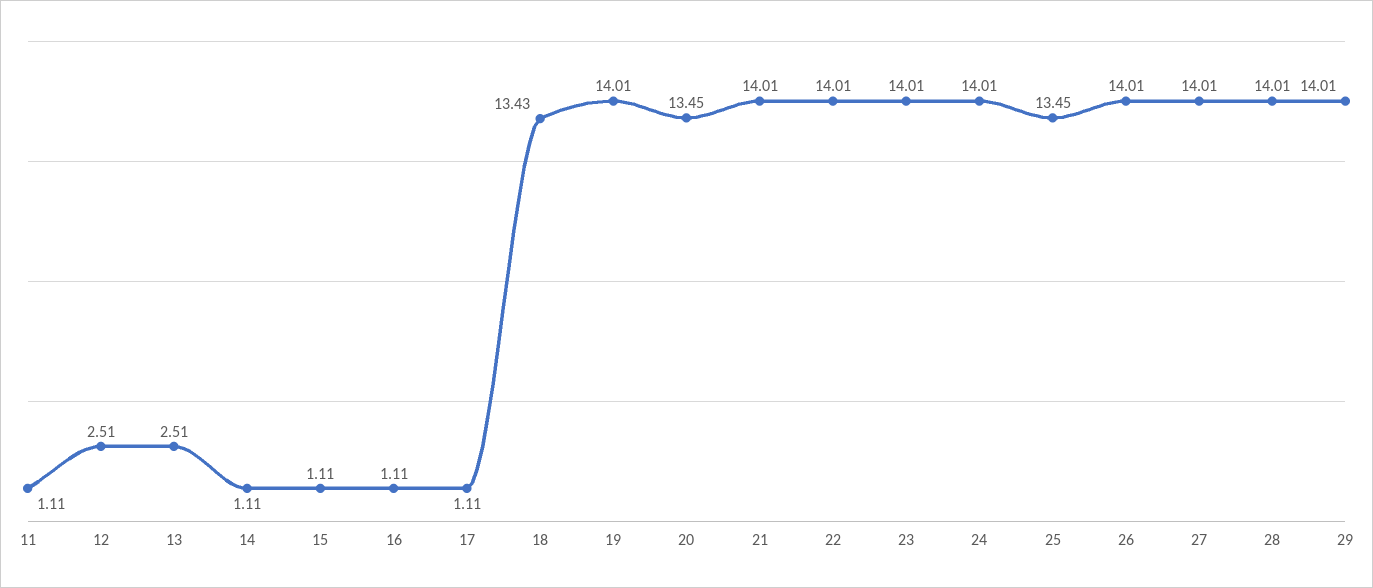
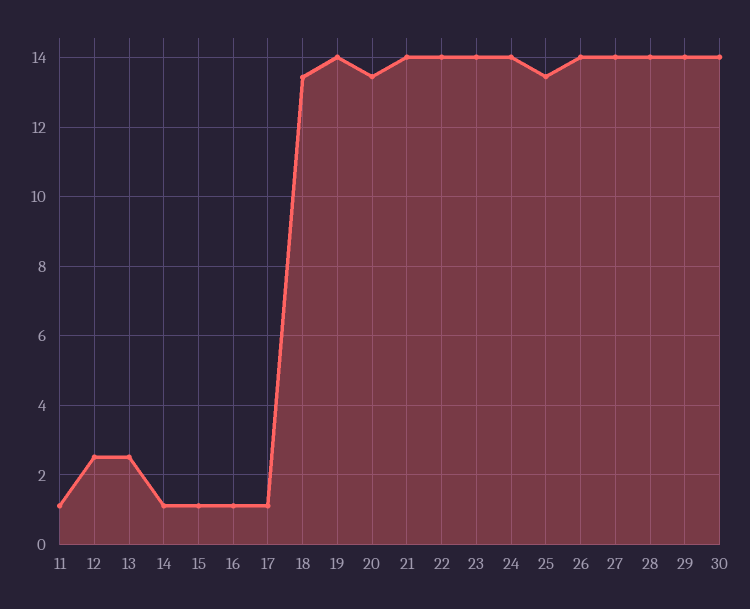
30: none -> 14

